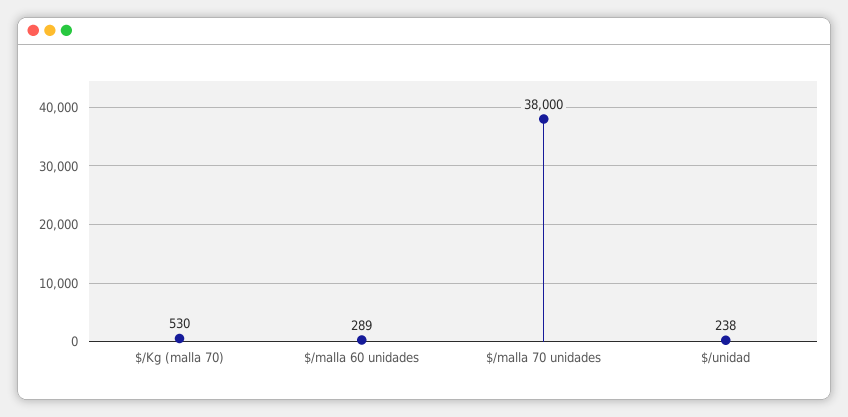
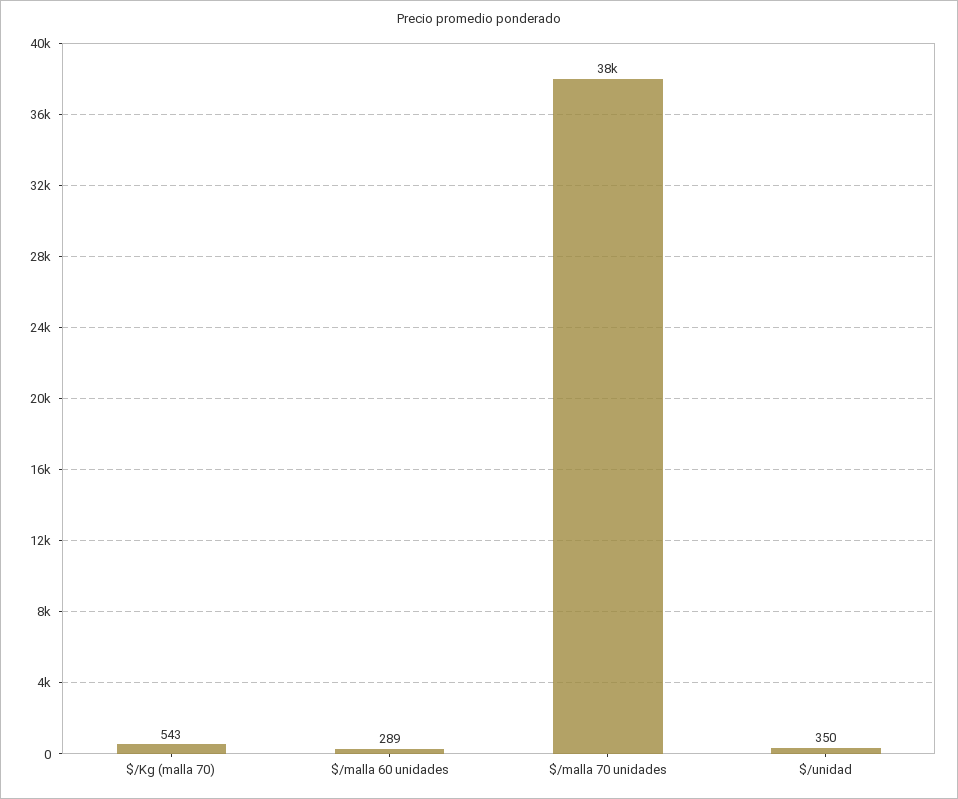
$/Kg (malla 70): 530 -> 543
$/unidad: 238 -> 350

